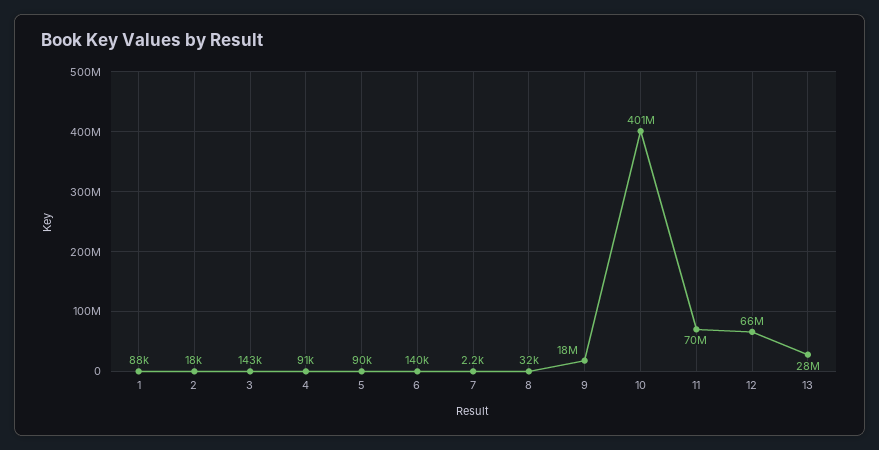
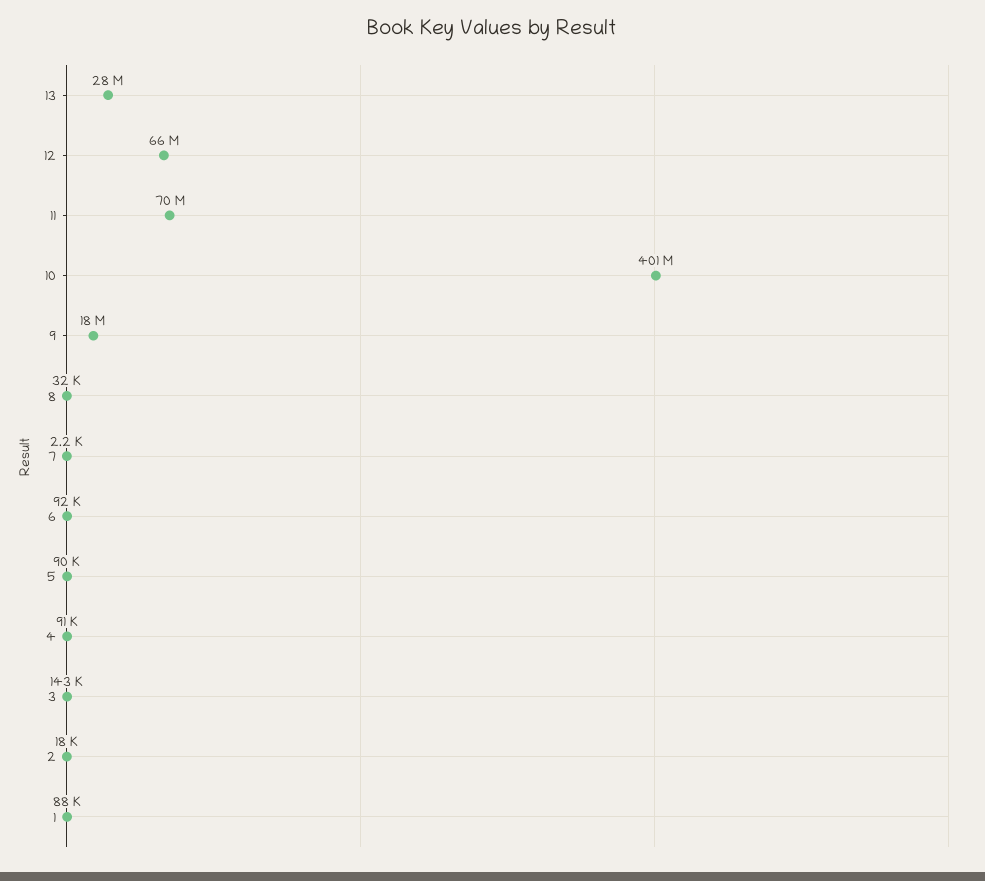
6: 140000 -> 92000

